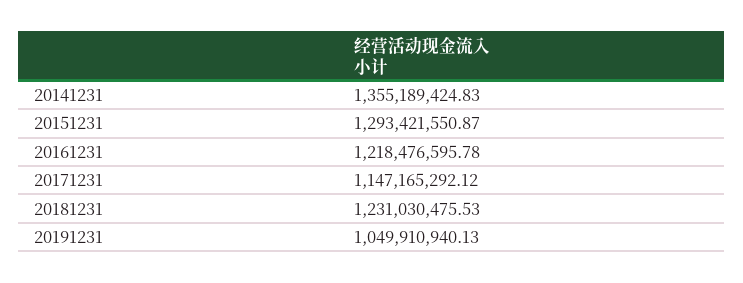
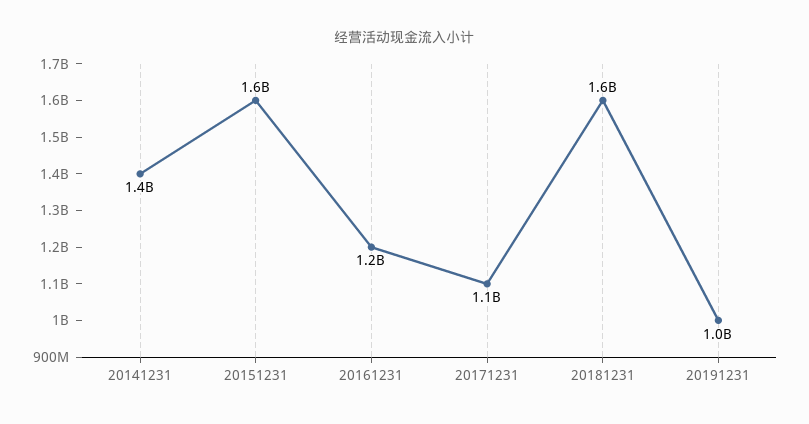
20151231: 1293421550.87 -> 1600000000
20181231: 1231030475.53 -> 1600000000

